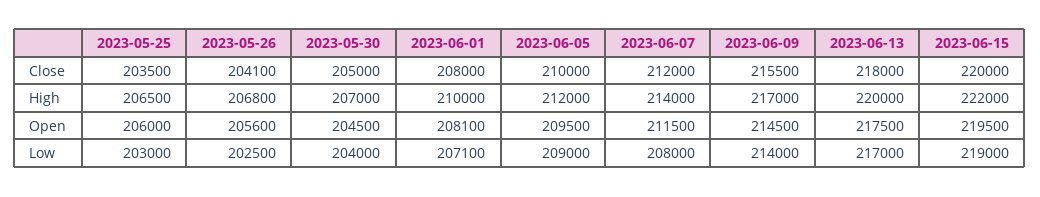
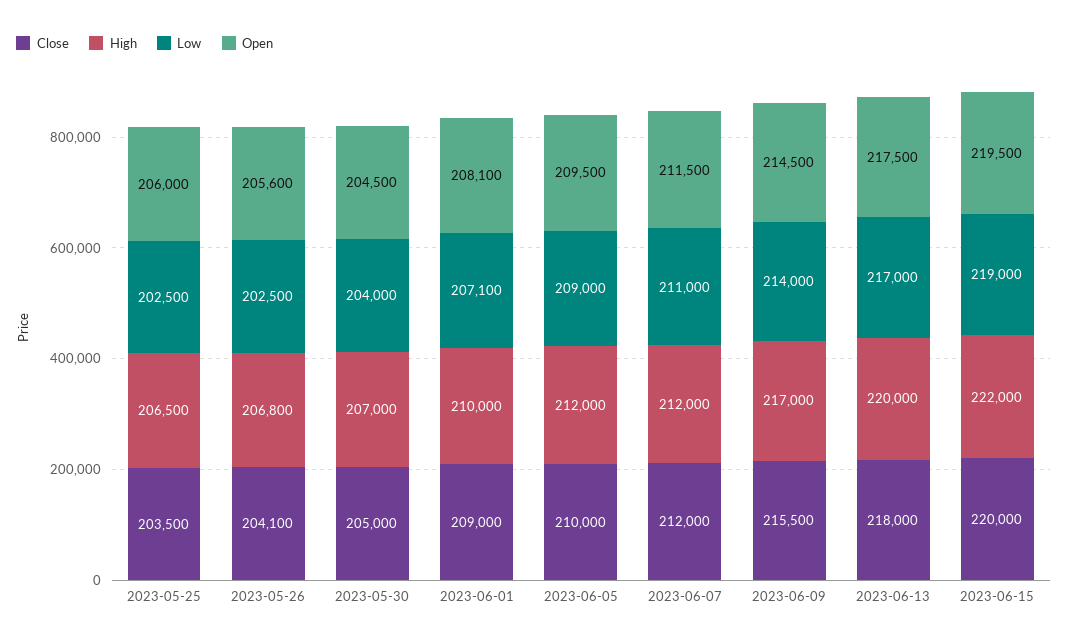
Close, 2023-06-01: 208000 -> 209000
High, 2023-06-07: 214000 -> 212000
Low, 2023-05-25: 203000 -> 202500
Low, 2023-06-07: 208000 -> 211000

